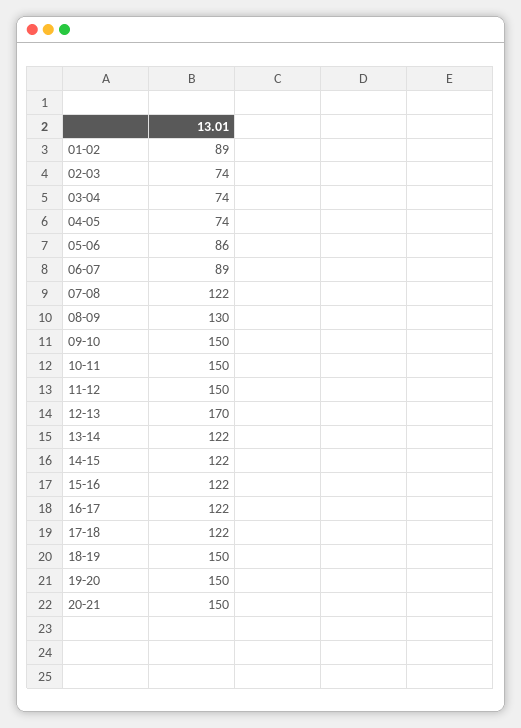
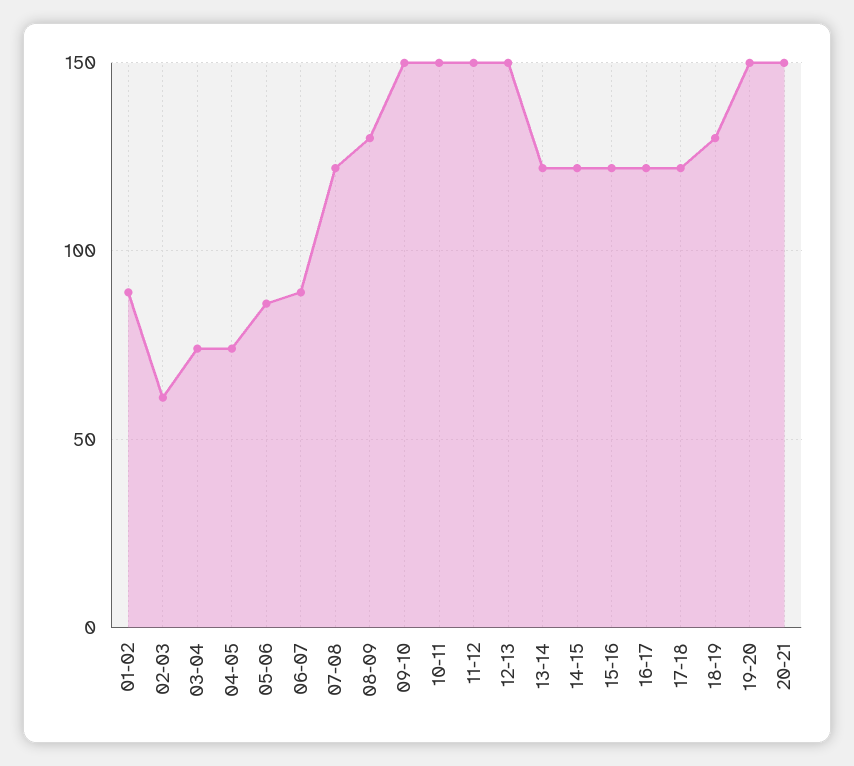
02-03: 74 -> 60
12-13: 170 -> 150
18-19: 150 -> 130

